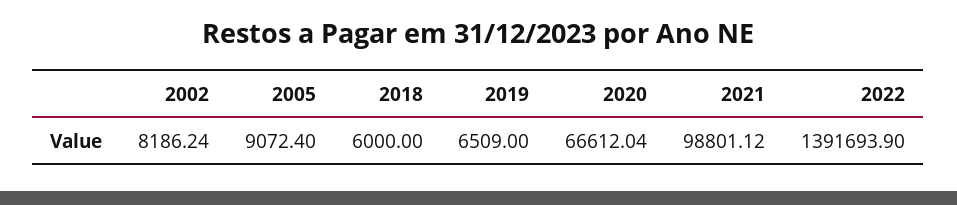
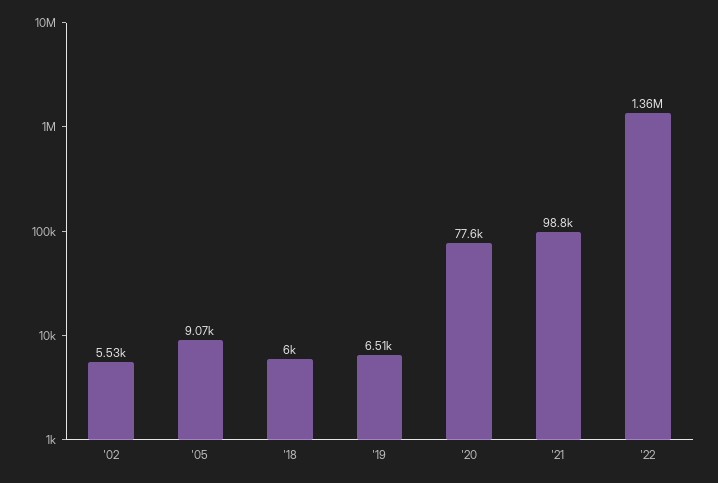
2002: 8186.24 -> 5530
2020: 66612.04 -> 77600
2022: 1391693.9 -> 1360000

